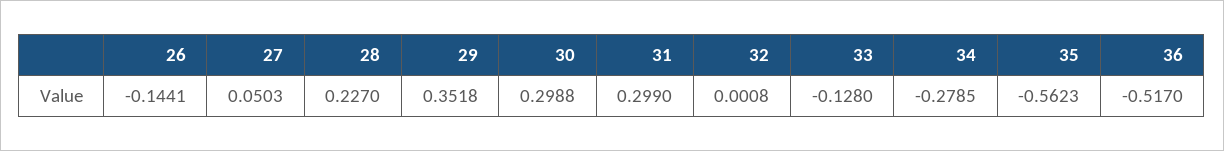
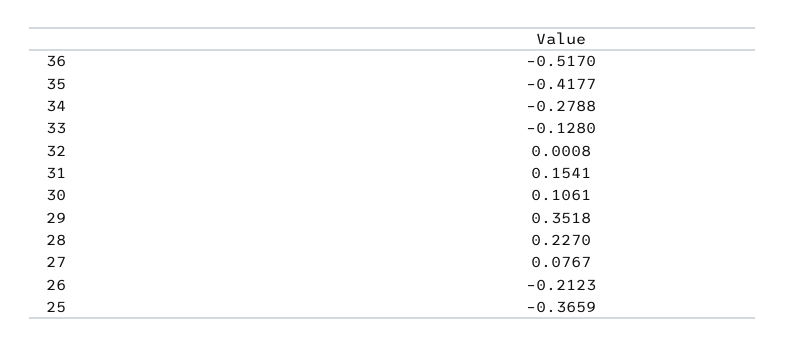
26: -0.1441 -> -0.2123
27: 0.0503 -> 0.0767
30: 0.2988 -> 0.1061
31: 0.299 -> 0.1541
34: -0.2785 -> -0.2788
35: -0.5623 -> -0.4177
25: none -> -0.3659

